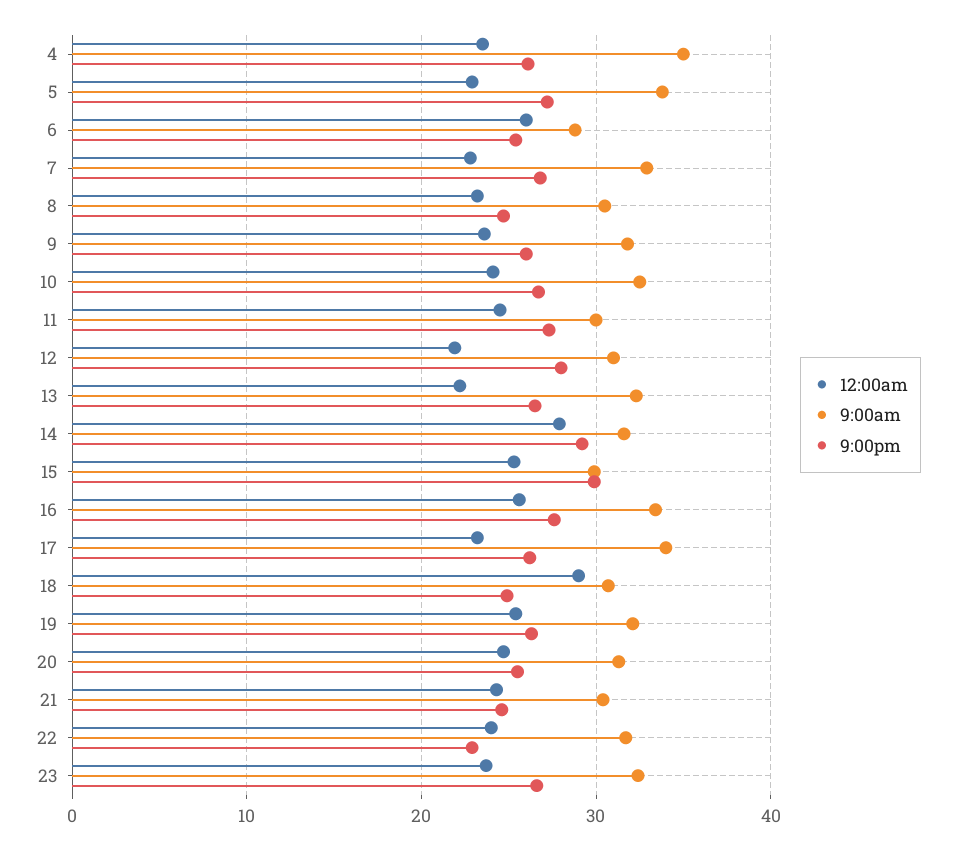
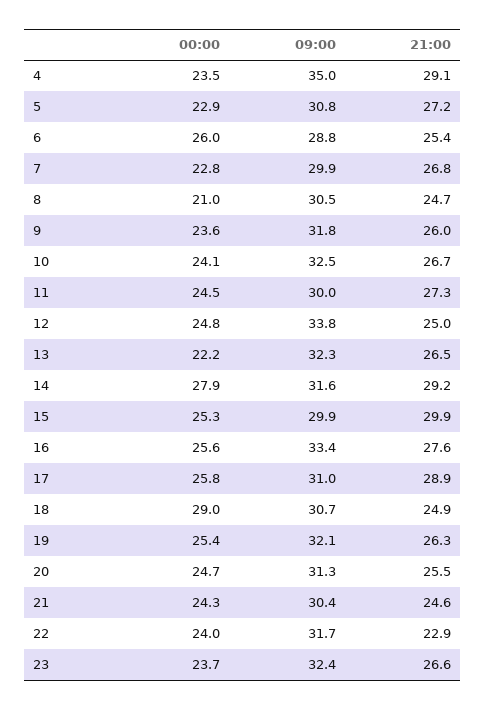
9:00pm, 4: 26 -> 29.1
9:00am, 5: 34 -> 30.8
9:00am, 7: 33 -> 29.9
12:00am, 8: 23 -> 21
12:00am, 12: 22 -> 24.8
9:00am, 12: 31 -> 33.8
9:00pm, 12: 28 -> 25
12:00am, 17: 23 -> 25.8
9:00am, 17: 34 -> 31
9:00pm, 17: 26 -> 28.9

